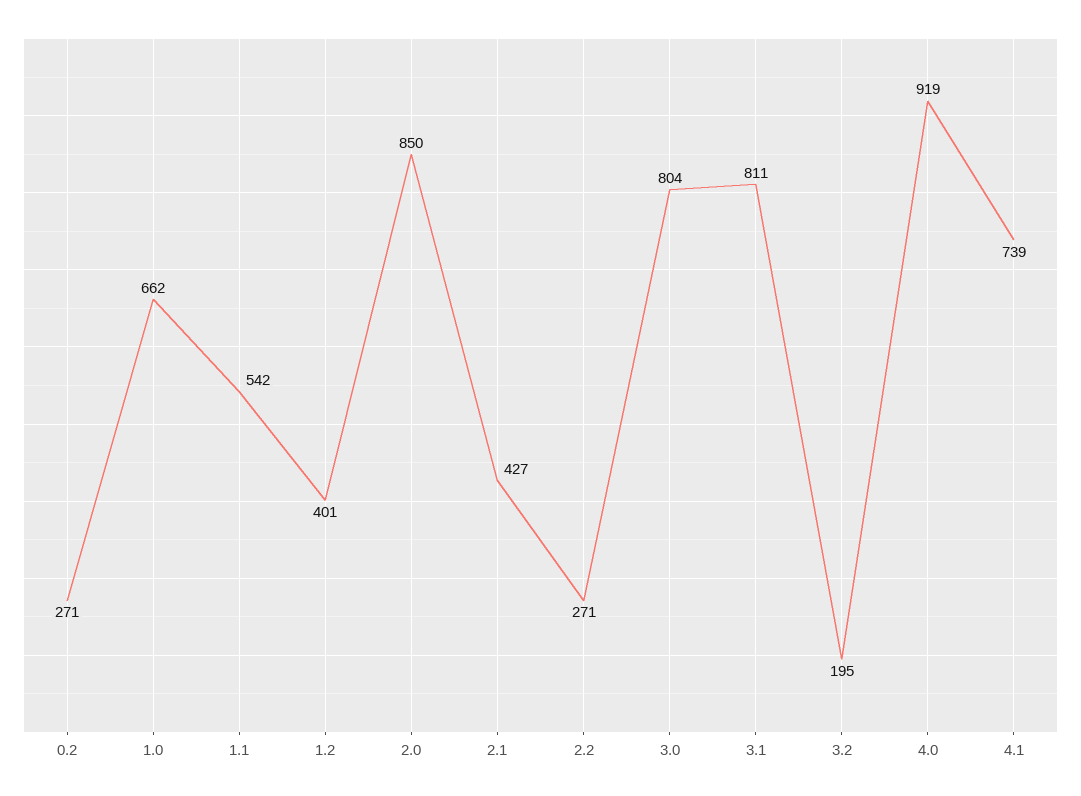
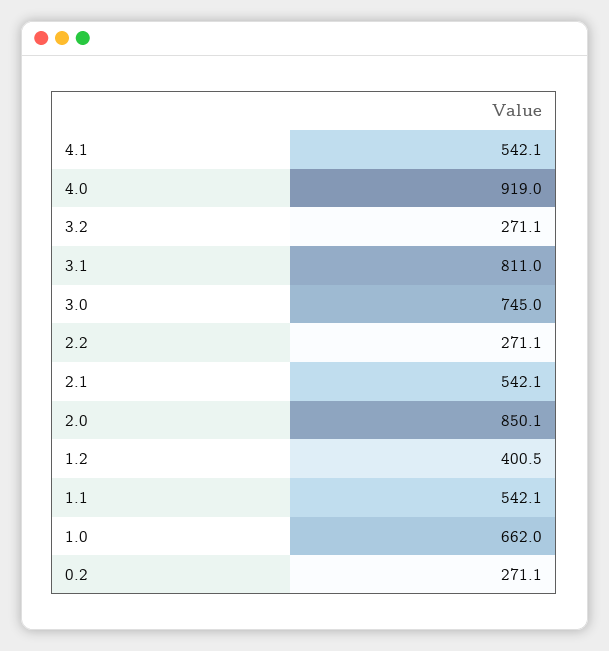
2.1: 427 -> 542.1
3.0: 804 -> 745
3.2: 195 -> 271.1
4.1: 739 -> 542.1

